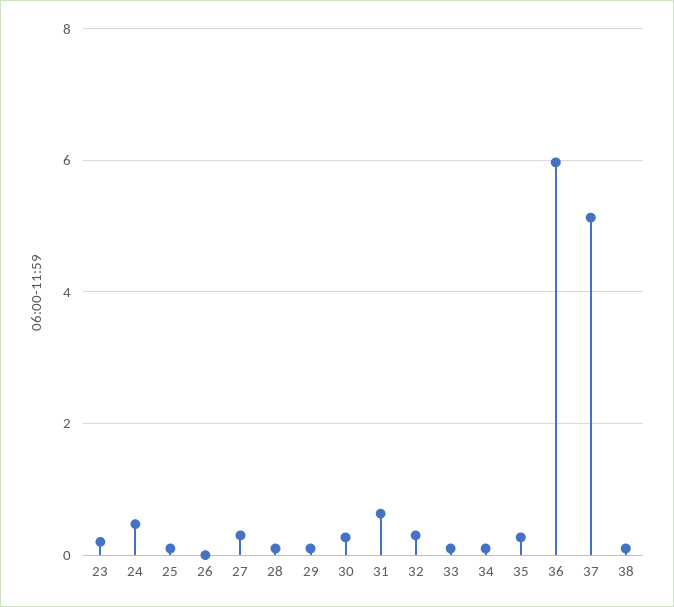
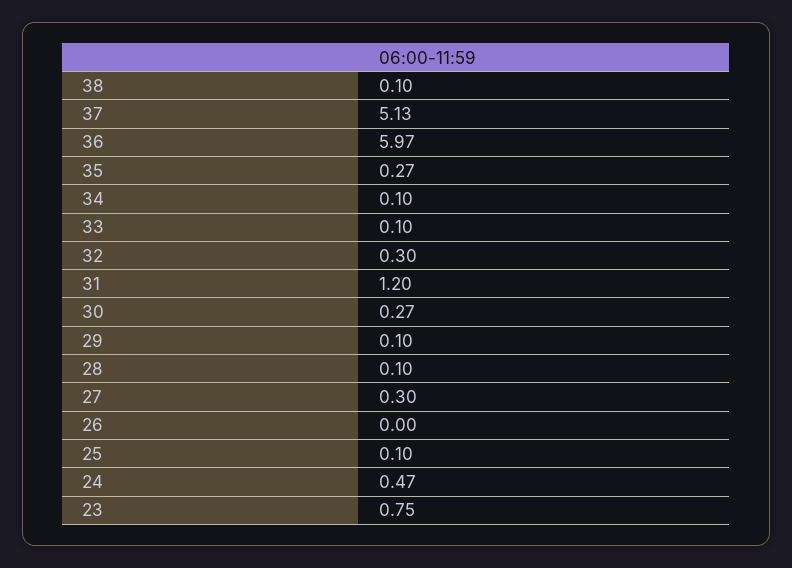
23: 0.2 -> 0.75
31: 0.6 -> 1.2

